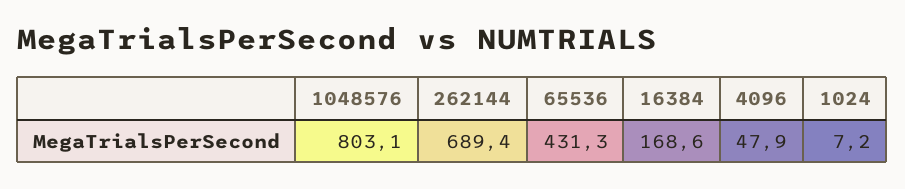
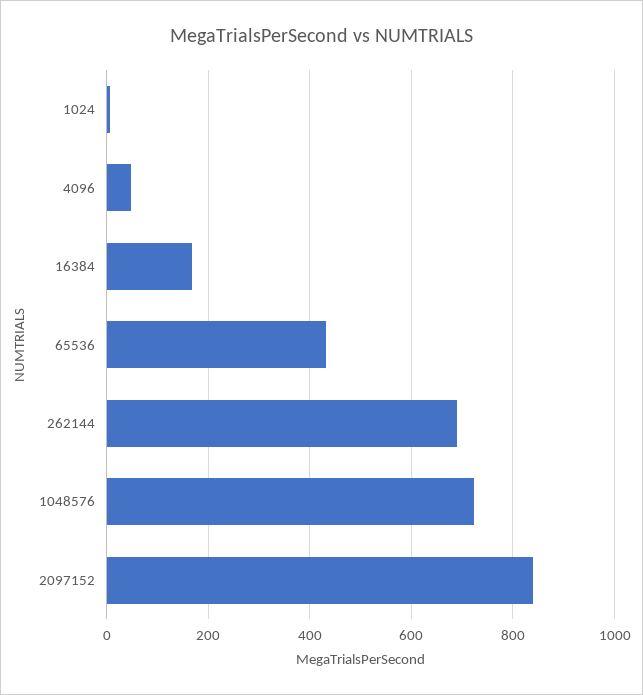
1048576: 803.1 -> 720
2097152: none -> 840

